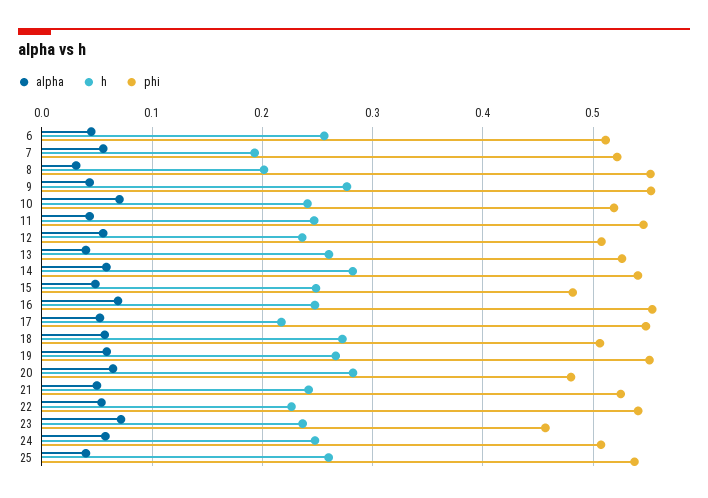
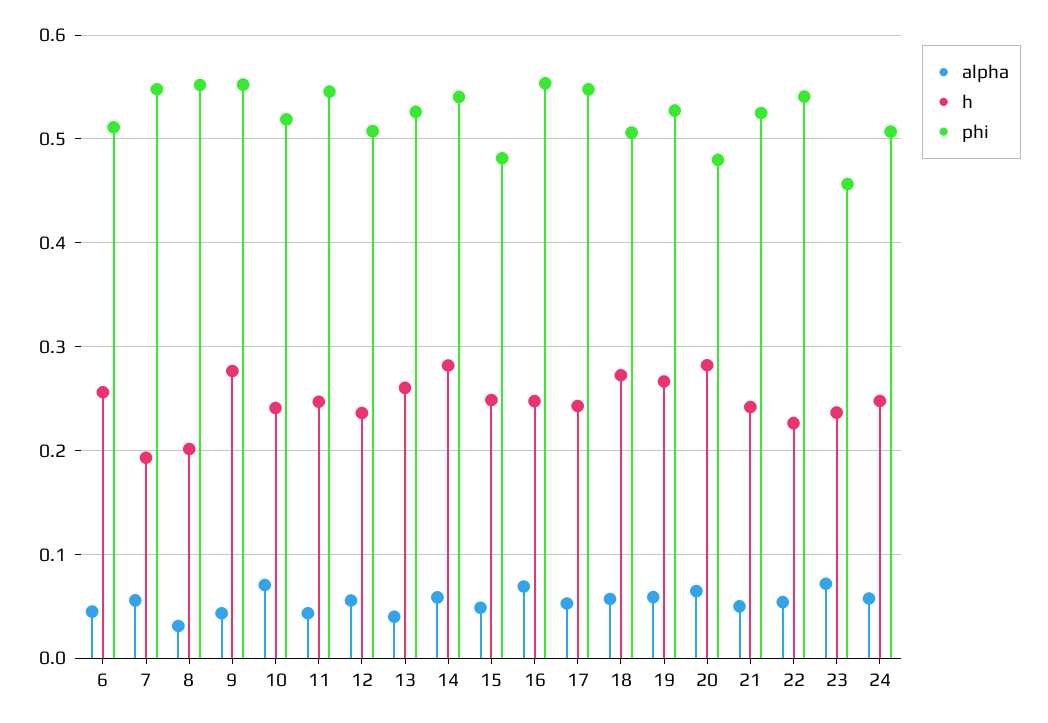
phi, 7: 0.52 -> 0.55
h, 17: 0.22 -> 0.24
phi, 19: 0.55 -> 0.53
alpha, 25: 0.04 -> none
h, 25: 0.26 -> none
phi, 25: 0.54 -> none

